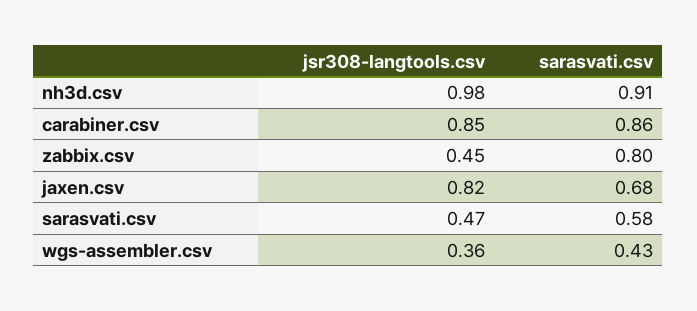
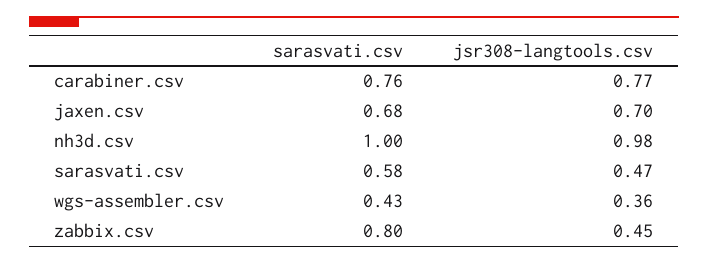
sarasvati.csv, nh3d.csv: 0.91 -> 1
jsr308-langtools.csv, carabiner.csv: 0.85 -> 0.77
sarasvati.csv, carabiner.csv: 0.86 -> 0.76
jsr308-langtools.csv, jaxen.csv: 0.82 -> 0.7

